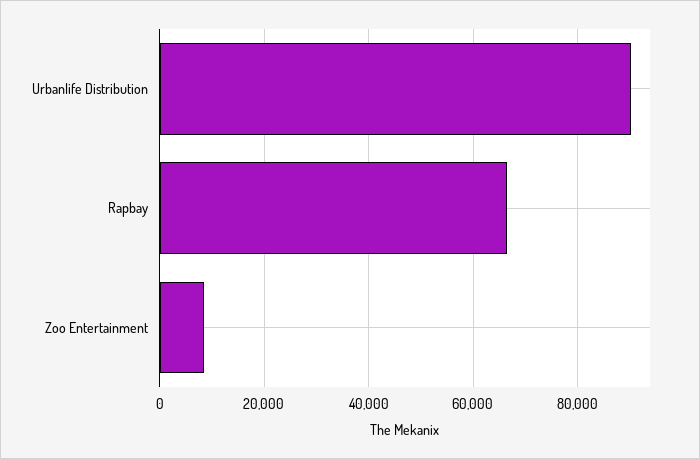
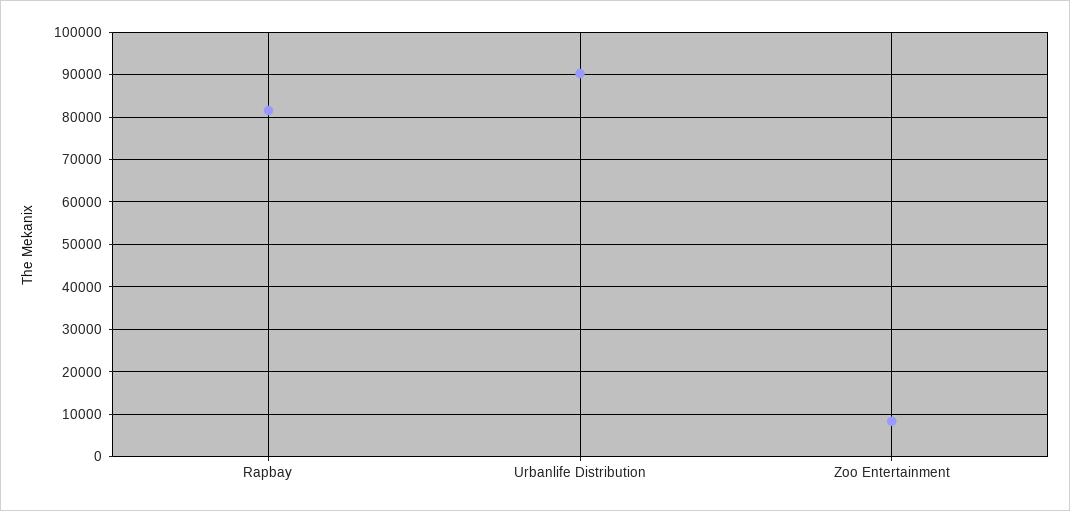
Rapbay: 66000 -> 82000

